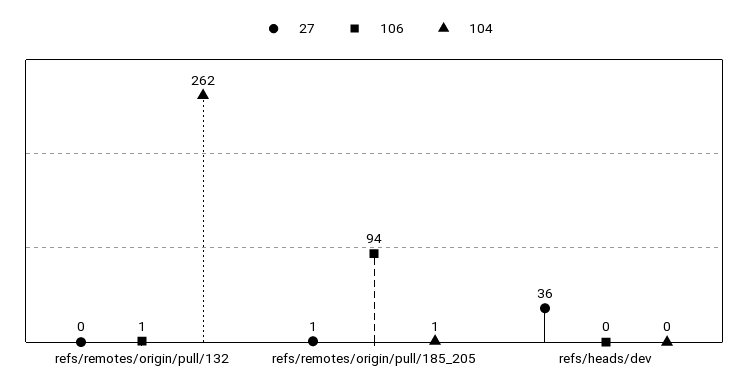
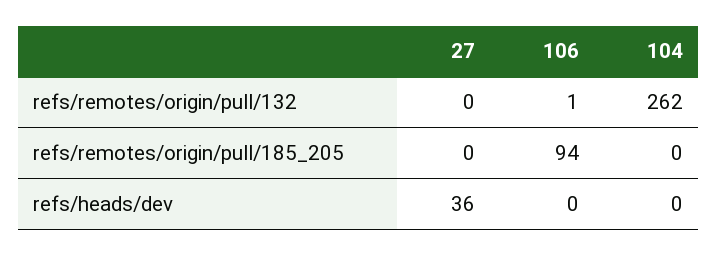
27, refs/remotes/origin/pull/185_205: 1 -> 0
104, refs/remotes/origin/pull/185_205: 1 -> 0

